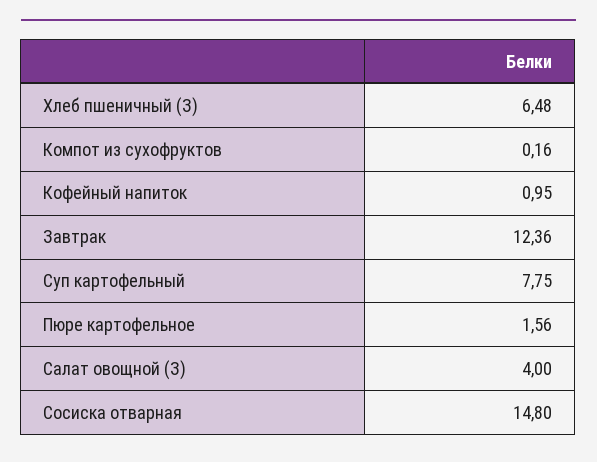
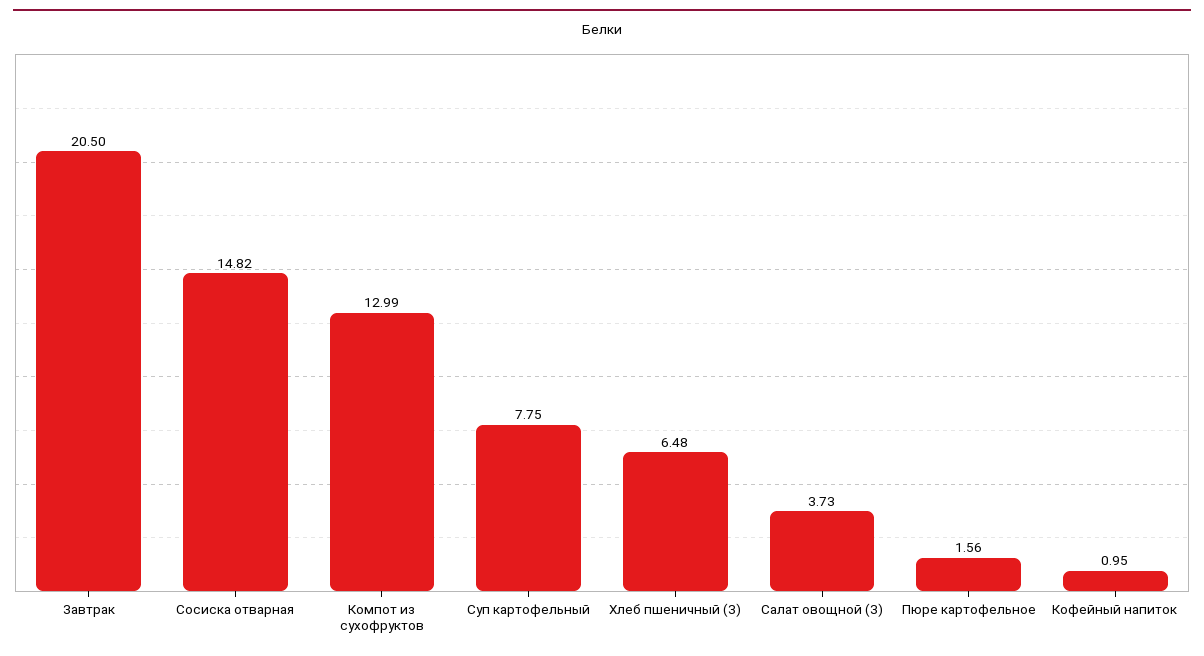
Компот из сухофруктов: 0.16 -> 12.99
Завтрак: 12.36 -> 20.5
Салат овощной (З): 4 -> 3.73
Сосиска отварная: 14.8 -> 14.82

